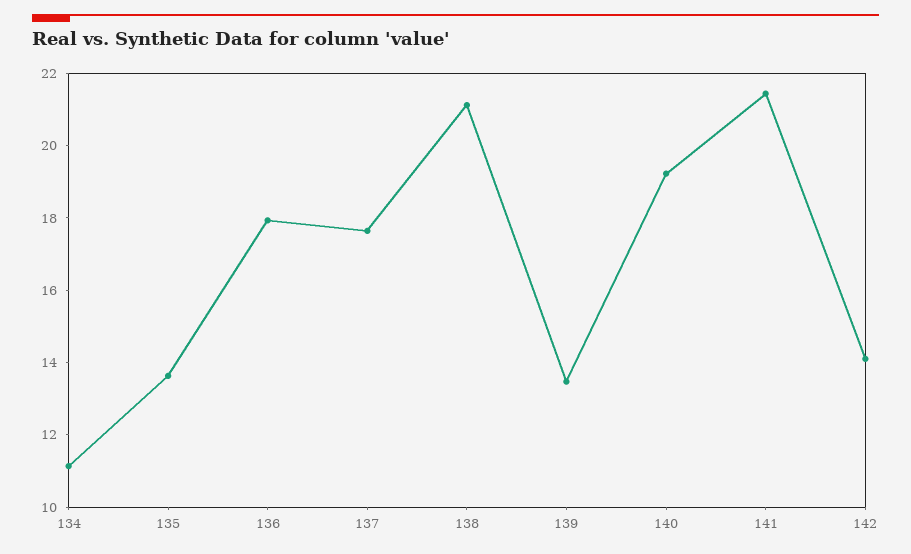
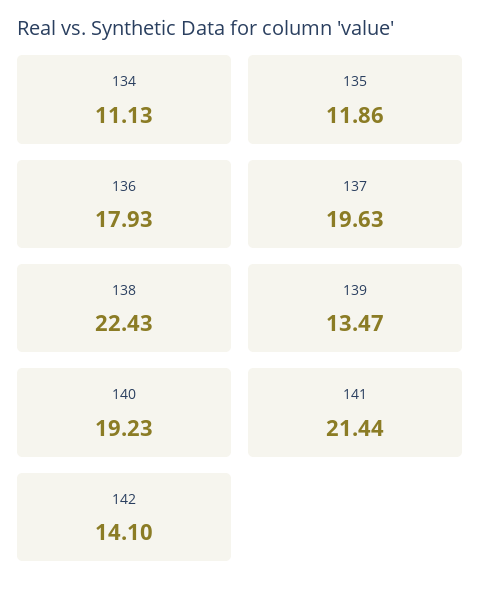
135: 13.5 -> 11.86
137: 17.5 -> 19.63
138: 21 -> 22.43

